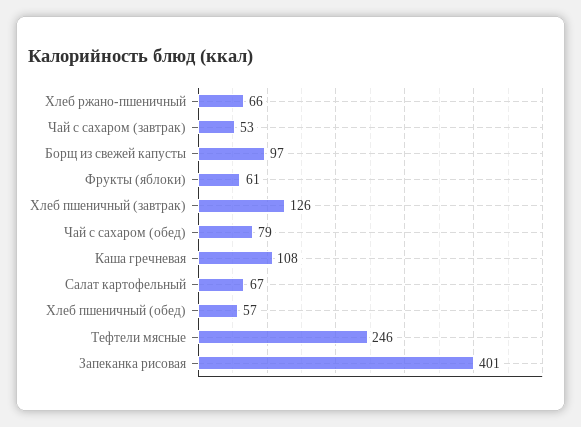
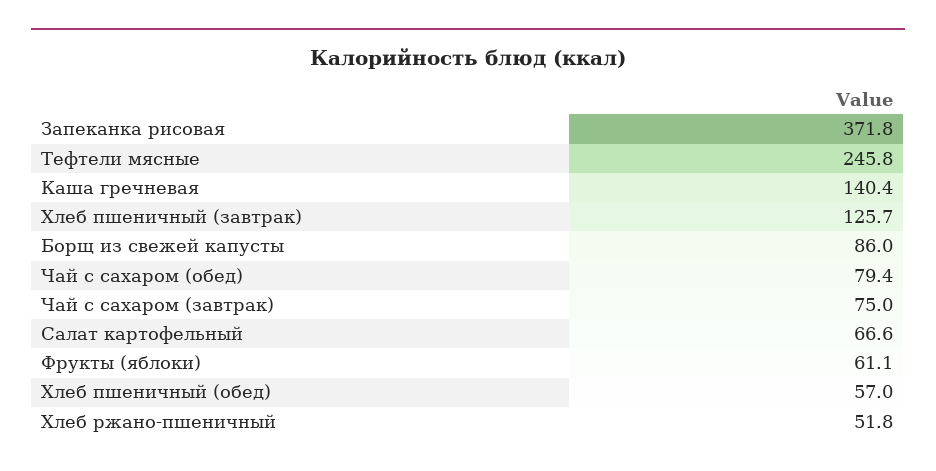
Хлеб ржано-пшеничный: 66 -> 51.8
Чай с сахаром (завтрак): 53 -> 75
Борщ из свежей капусты: 97 -> 86
Каша гречневая: 108 -> 140.4
Запеканка рисовая: 401 -> 371.8

